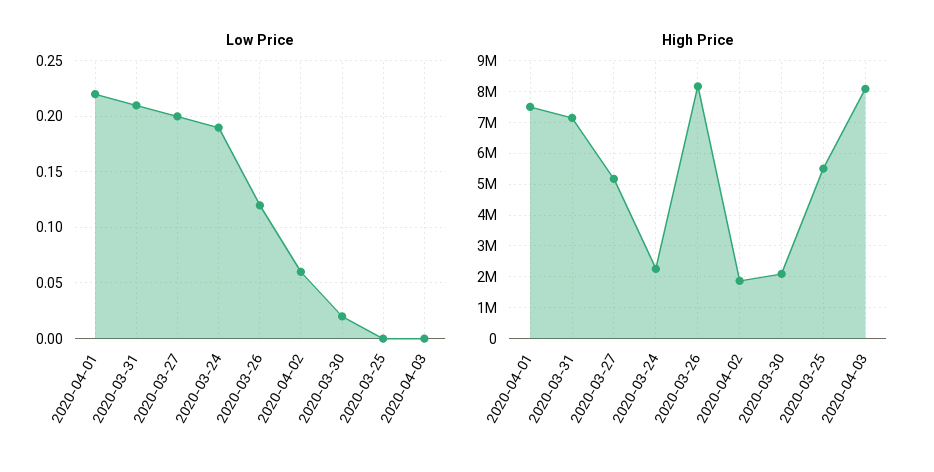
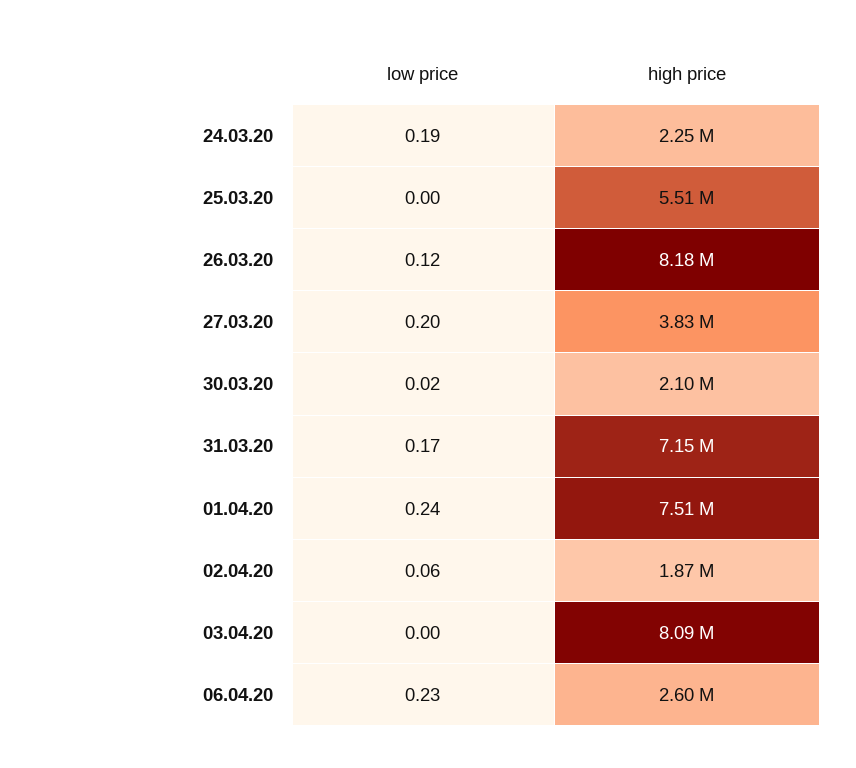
Low Price, 2020-04-01: 0.22 -> 0.24
Low Price, 2020-03-31: 0.21 -> 0.17
High Price, 2020-03-27: 5200000 -> 3830000
Low Price, 06.04.20: none -> 0.23
High Price, 06.04.20: none -> 2600000

